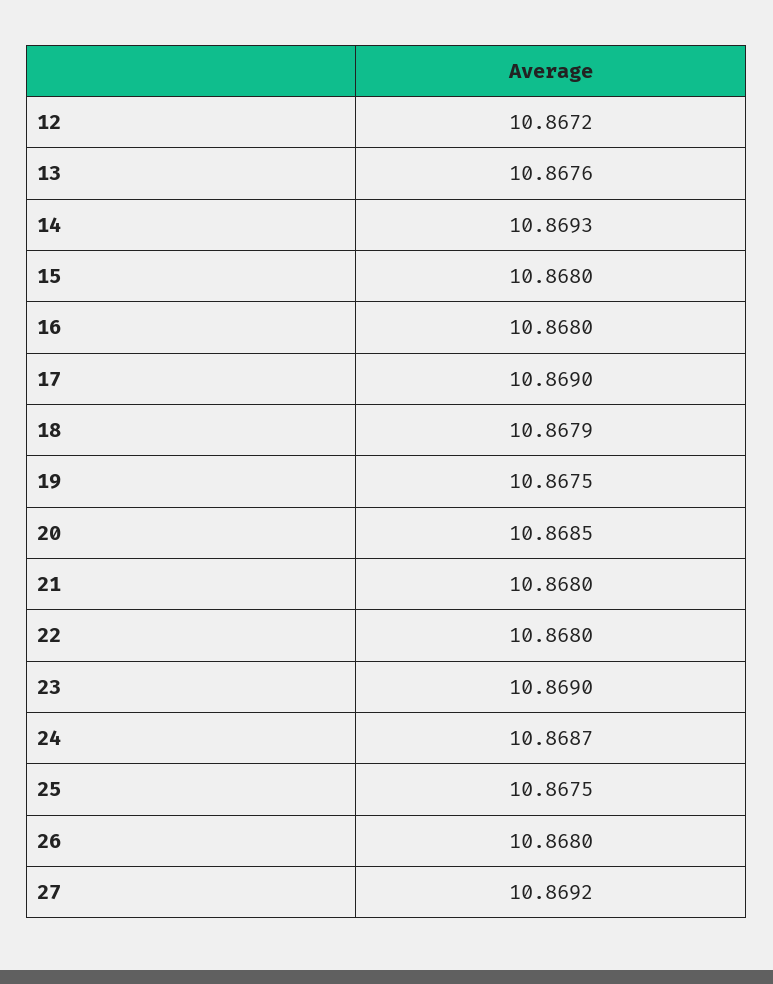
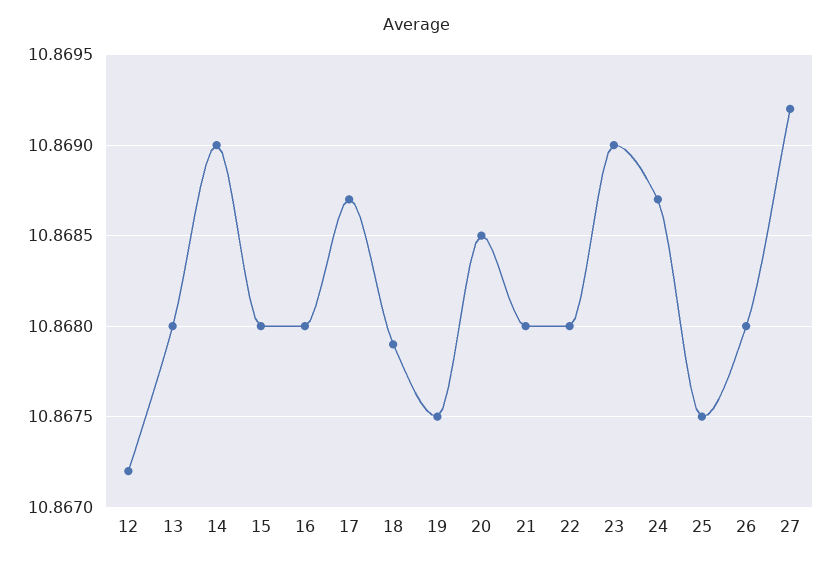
13: 10.8676 -> 10.868
14: 10.8693 -> 10.869
17: 10.869 -> 10.8687

